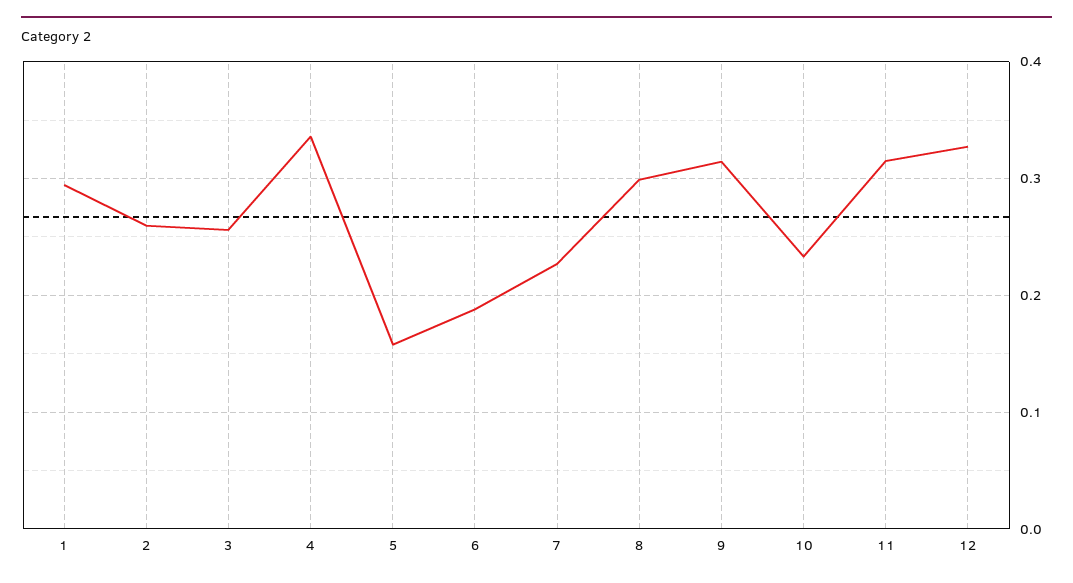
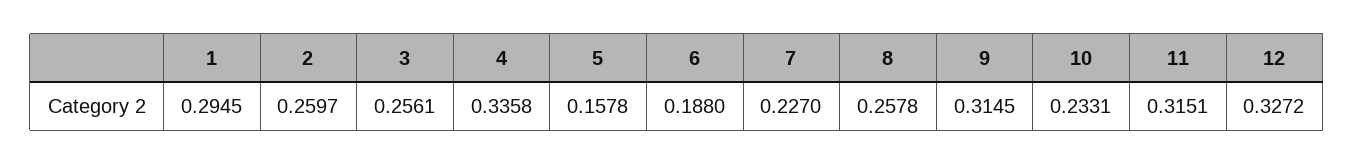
8: 0.3 -> 0.2578

